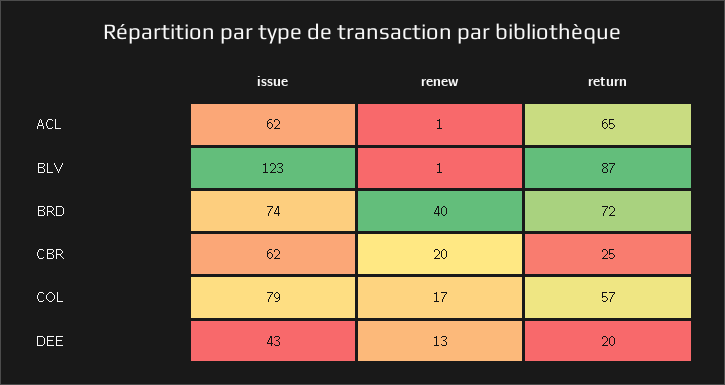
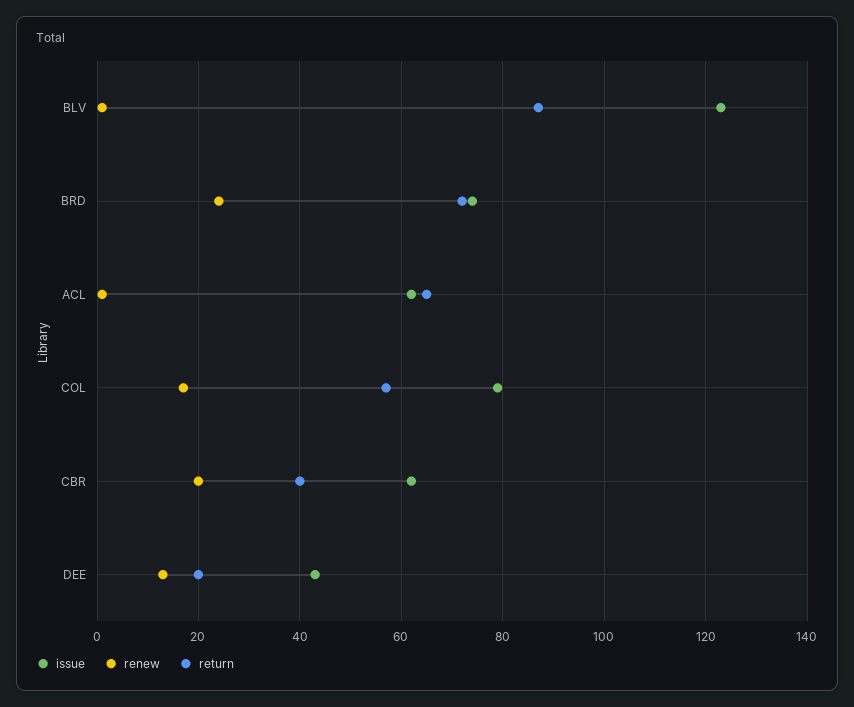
renew, BRD: 40 -> 25
return, CBR: 25 -> 40

